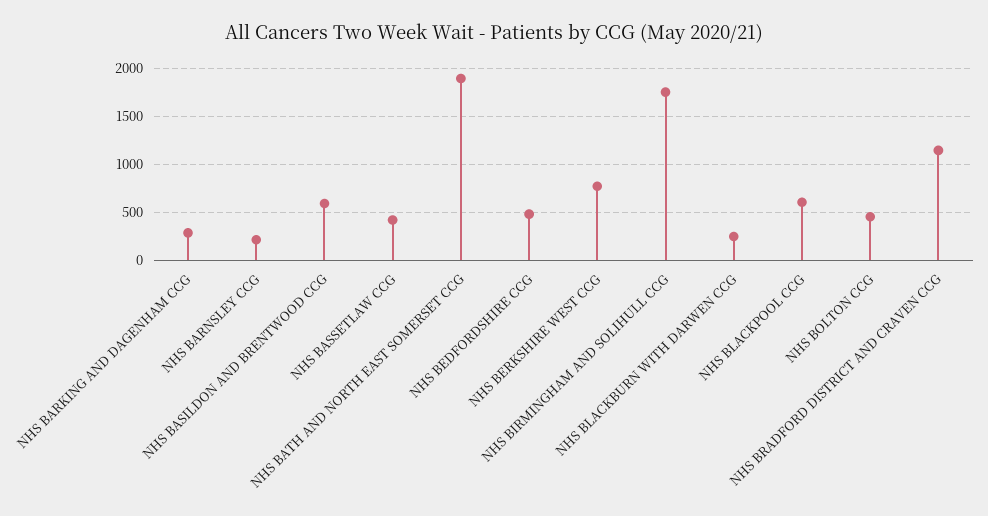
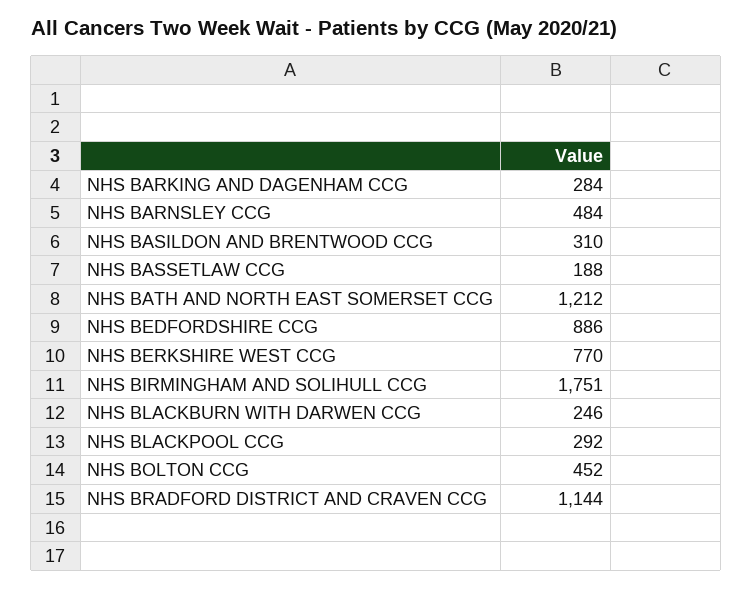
NHS BARNSLEY CCG: 200 -> 484
NHS BASILDON AND BRENTWOOD CCG: 600 -> 310
NHS BASSETLAW CCG: 400 -> 188
NHS BATH AND NORTH EAST SOMERSET CCG: 1900 -> 1212
NHS BEDFORDSHIRE CCG: 500 -> 886
NHS BLACKPOOL CCG: 600 -> 292

